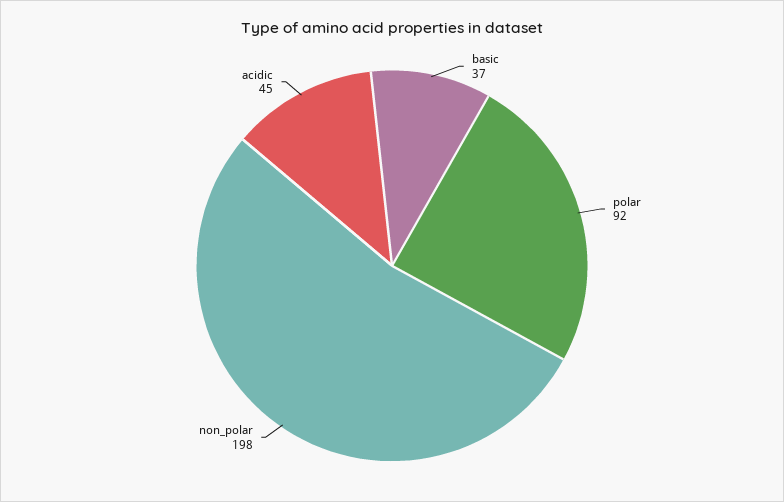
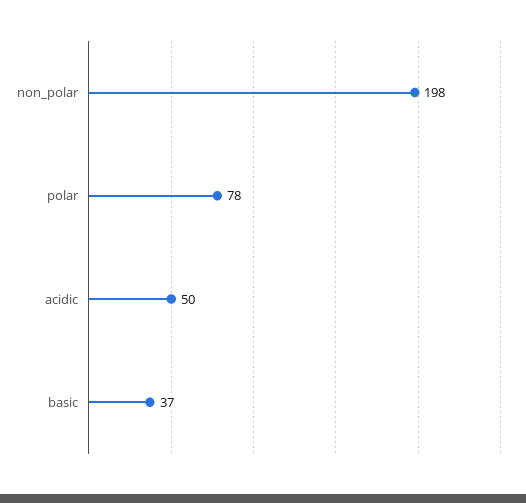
polar: 92 -> 78
acidic: 45 -> 50

